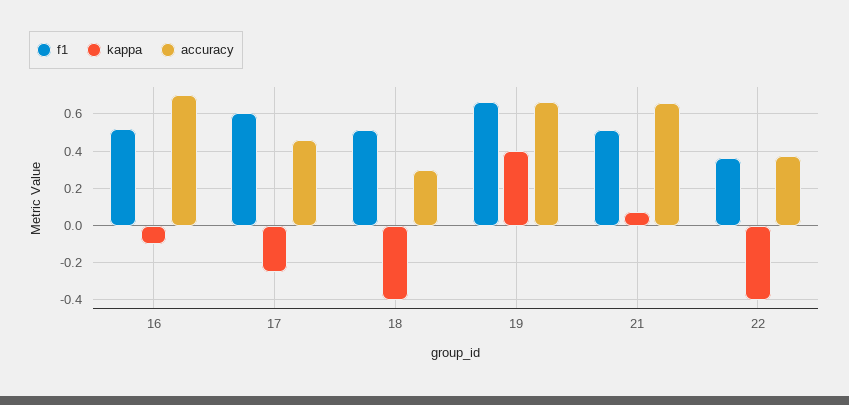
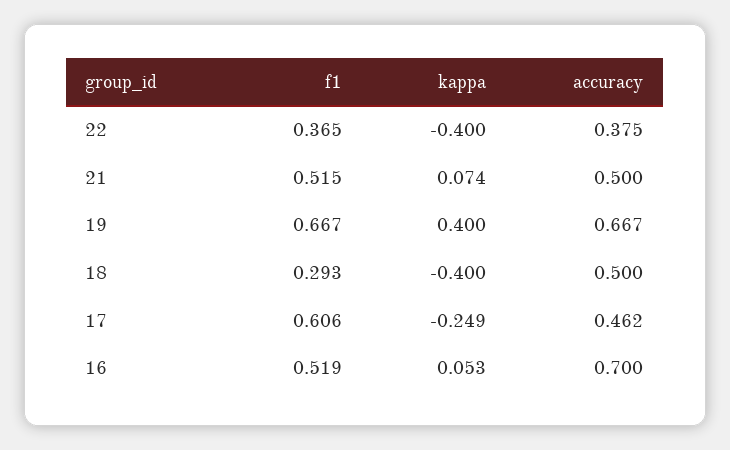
kappa, 16: -0.1 -> 0.053
f1, 18: 0.5 -> 0.293
accuracy, 18: 0.3 -> 0.5
accuracy, 21: 0.65 -> 0.5

